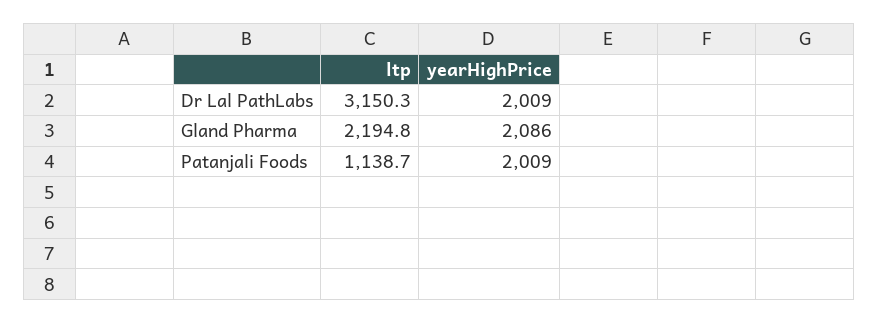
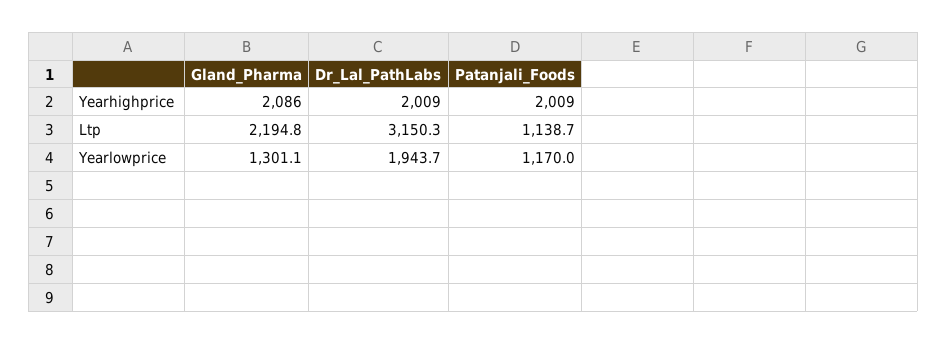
Yearlowprice, Gland Pharma: none -> 1301.1
Yearlowprice, Dr Lal PathLabs: none -> 1943.7
Yearlowprice, Patanjali Foods: none -> 1170

